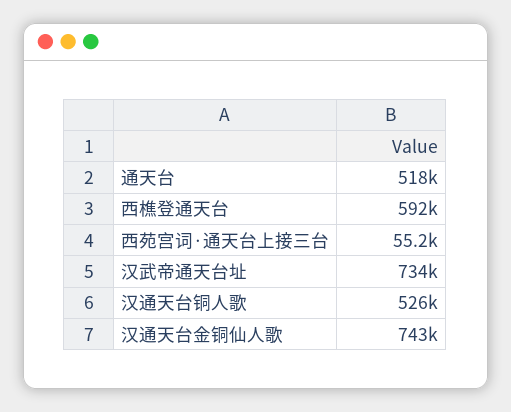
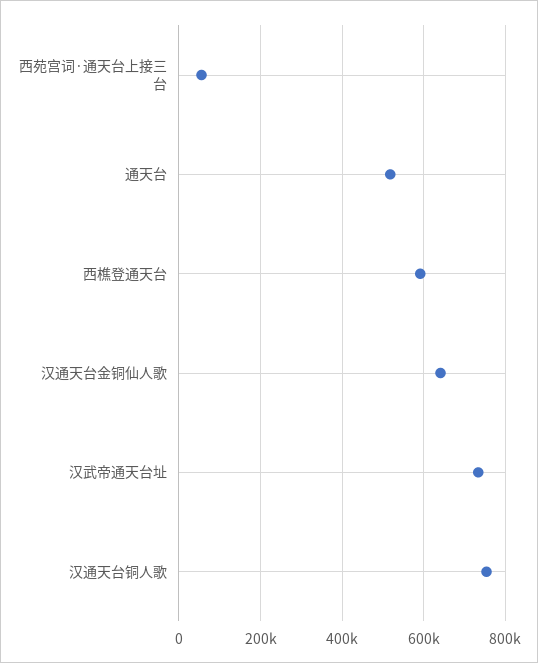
汉通天台铜人歌: 526000 -> 760000
汉通天台金铜仙人歌: 743000 -> 640000

